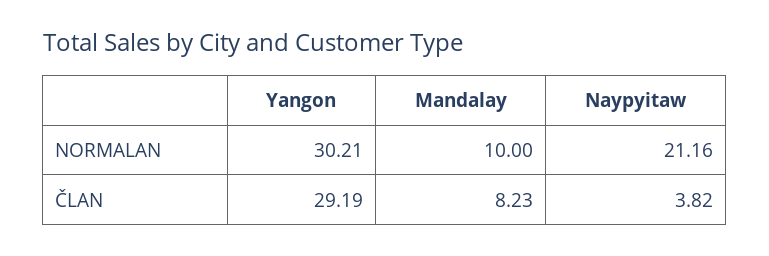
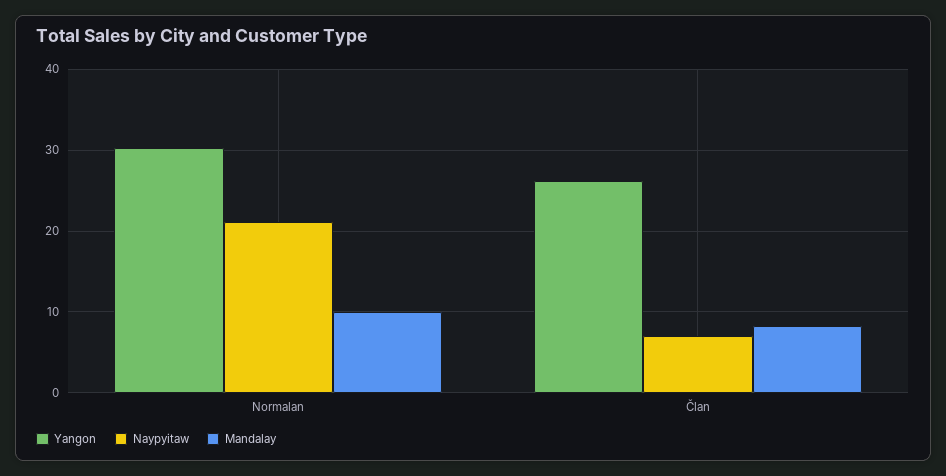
Yangon, ČLAN: 29.19 -> 26
Naypyitaw, ČLAN: 3.82 -> 7

